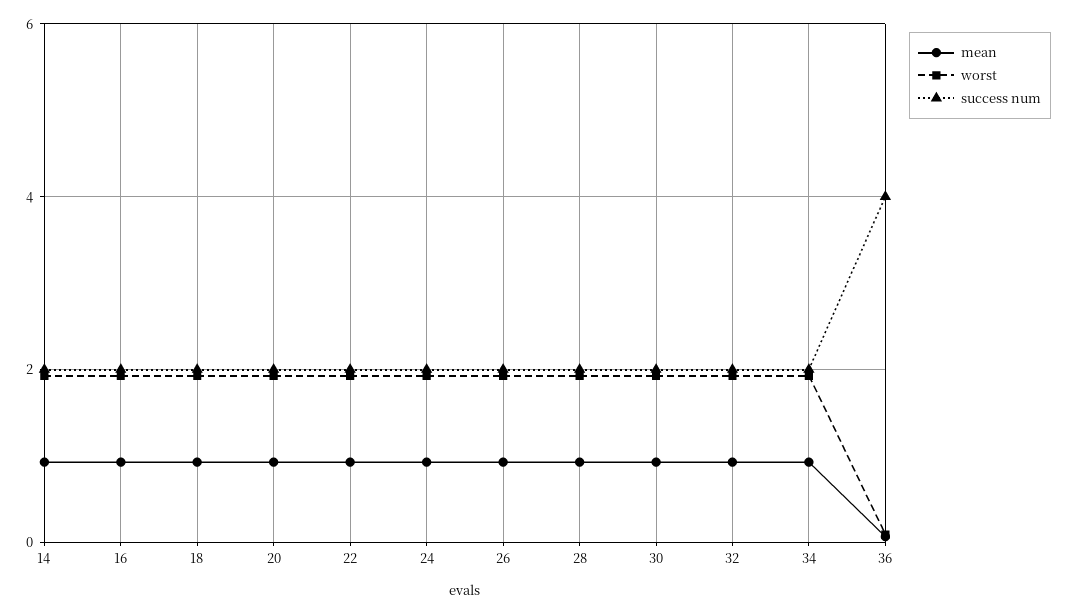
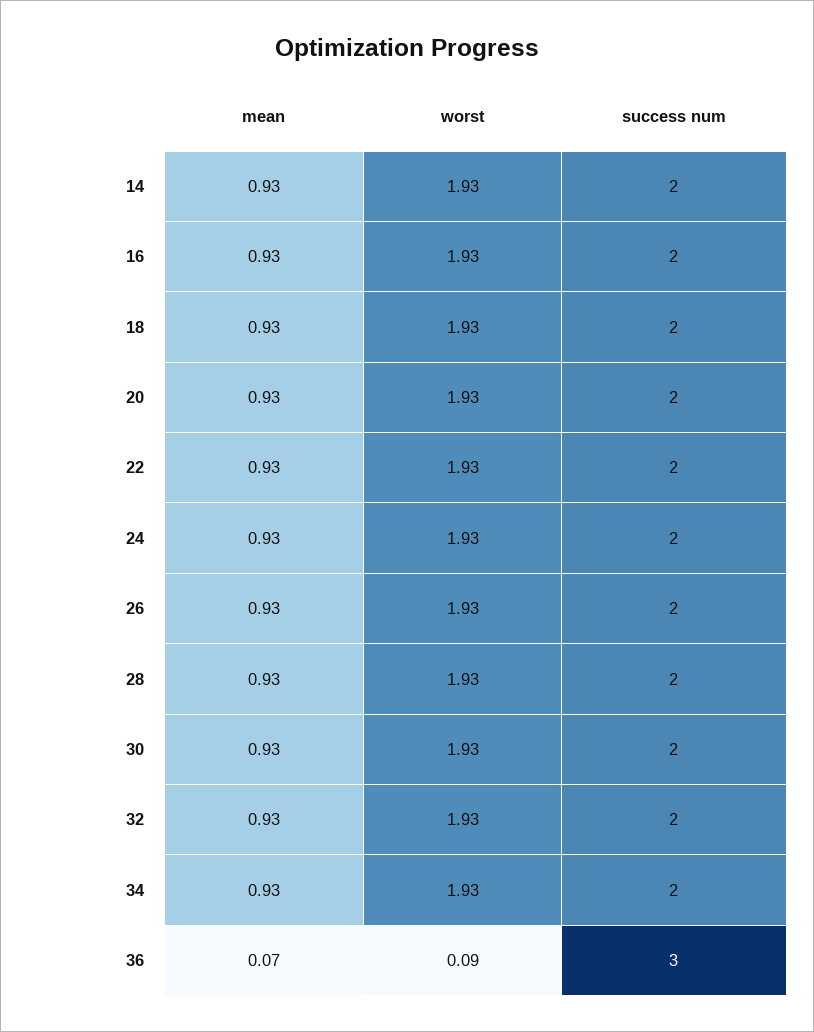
success num, 36: 4 -> 3

